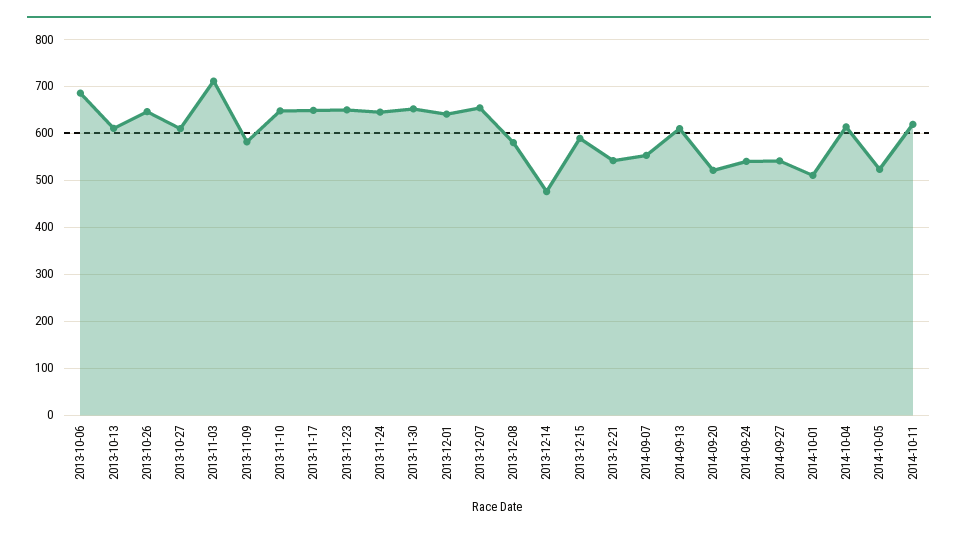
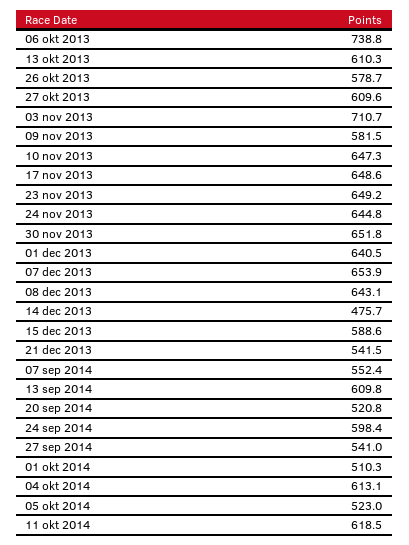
2013-10-06: 680 -> 738.8
2013-10-26: 640 -> 578.7
2013-12-08: 580 -> 643.1
2014-09-24: 540 -> 598.4

